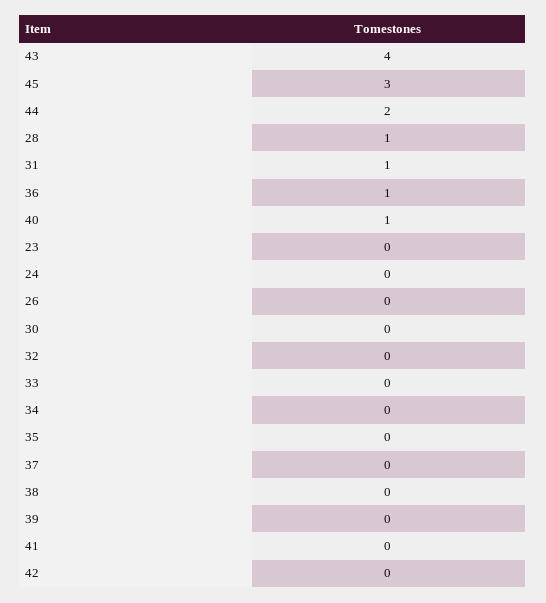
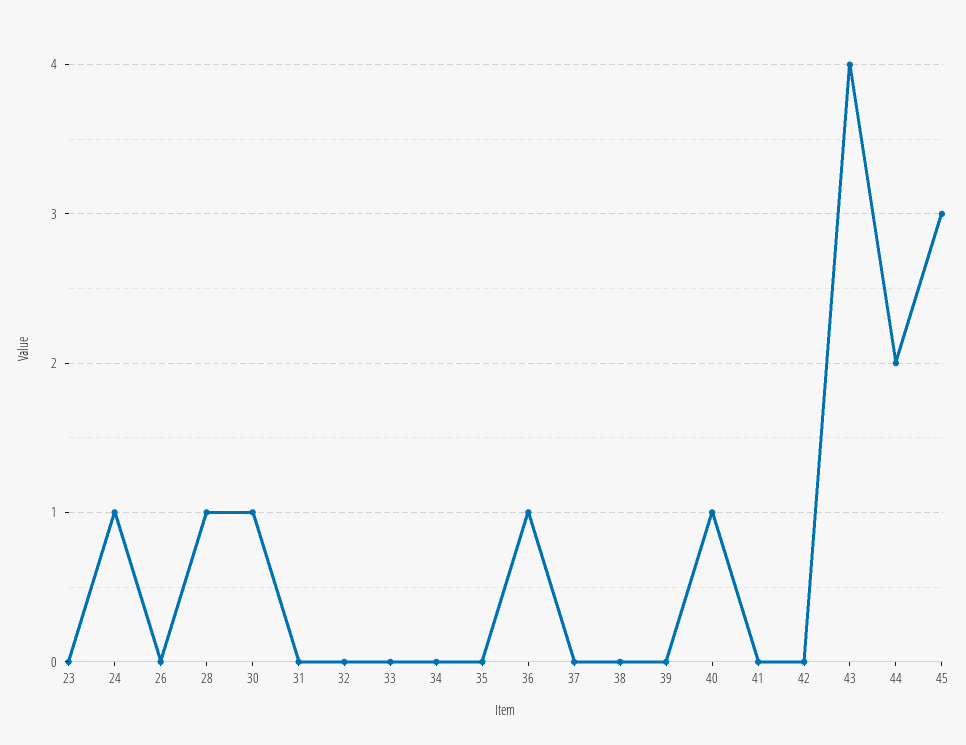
31: 1 -> 0
24: 0 -> 1
30: 0 -> 1

